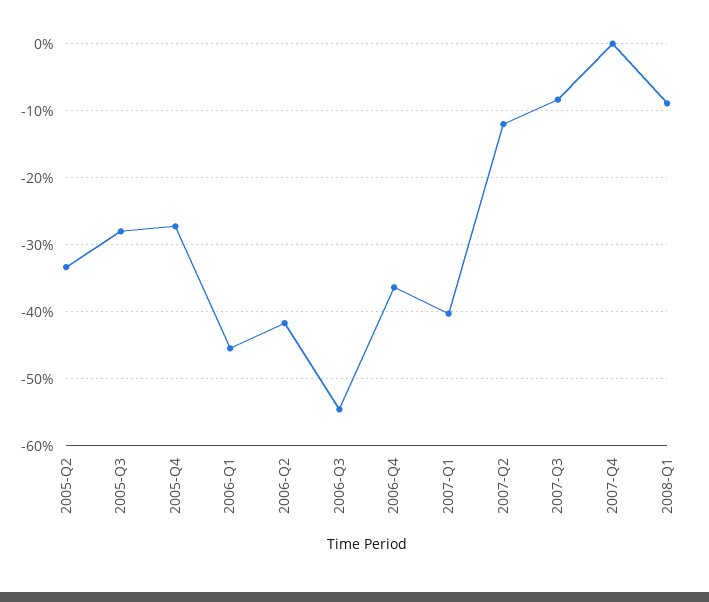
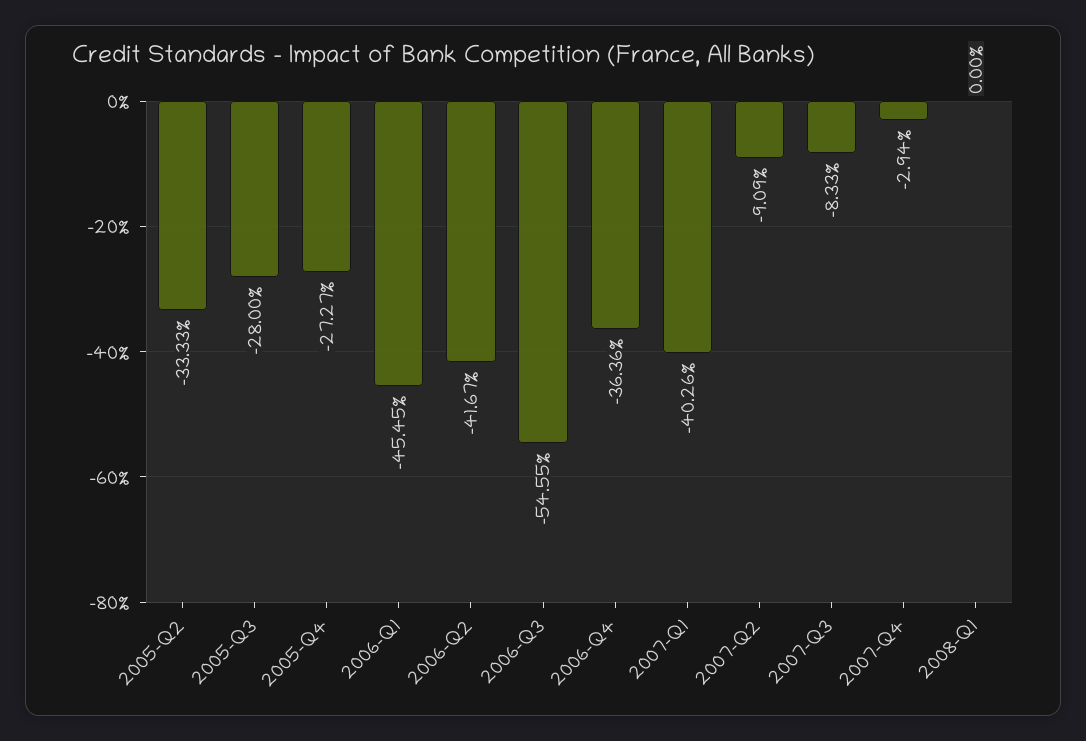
2007-Q2: -12 -> -9.09
2007-Q4: 0 -> -2.94
2008-Q1: -9 -> 0

